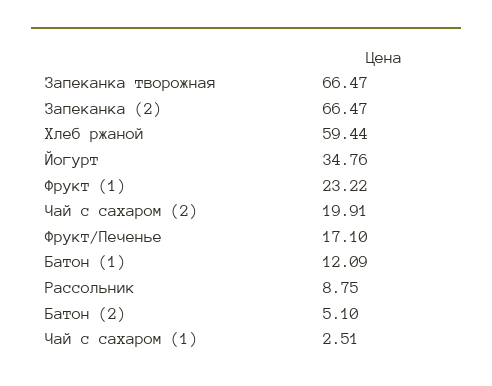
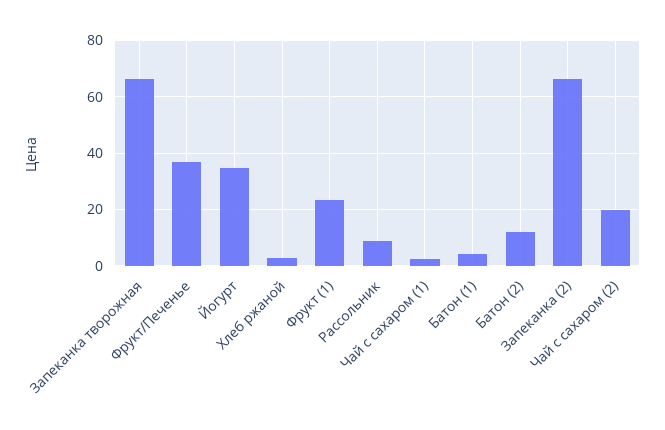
Хлеб ржаной: 59.44 -> 2.5
Фрукт/Печенье: 17.1 -> 37.5
Батон (1): 12.09 -> 5
Батон (2): 5.1 -> 12.5

